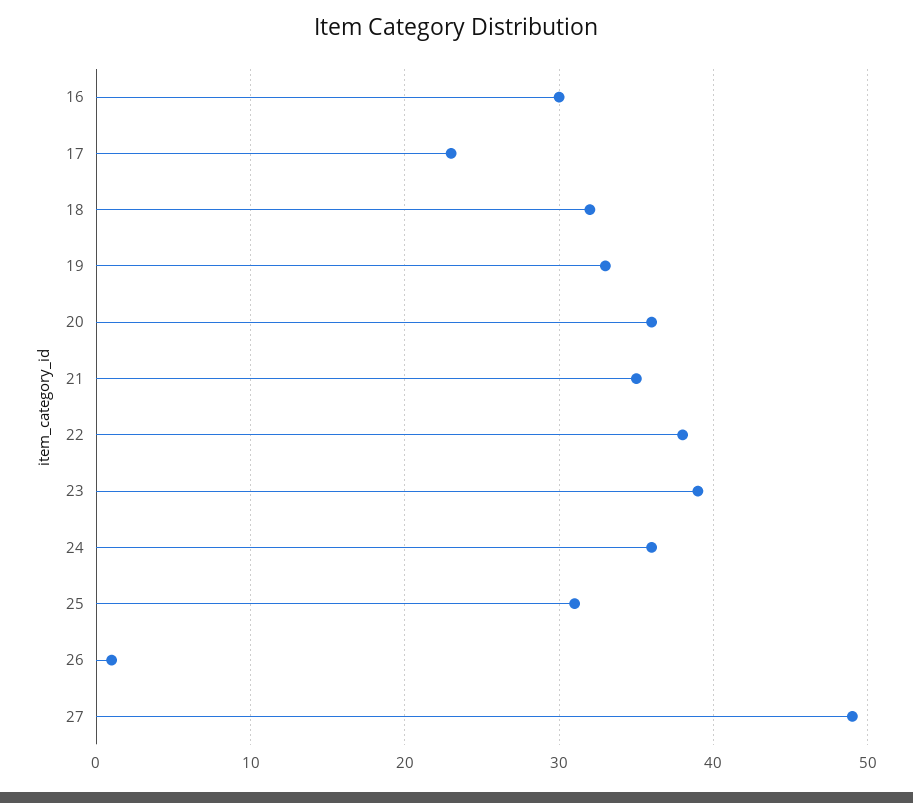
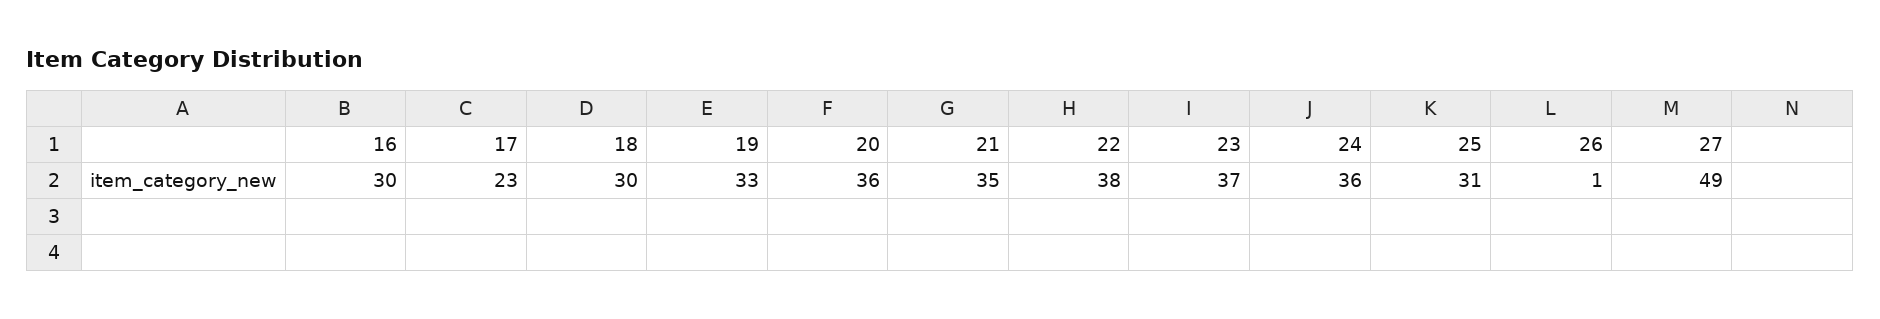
18: 32 -> 30
23: 39 -> 37

